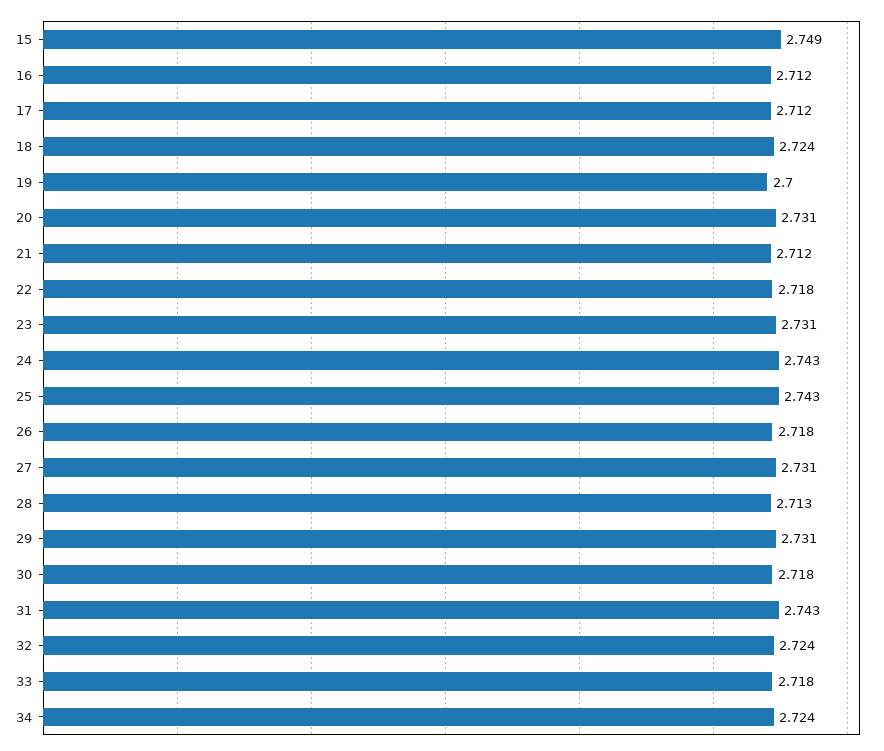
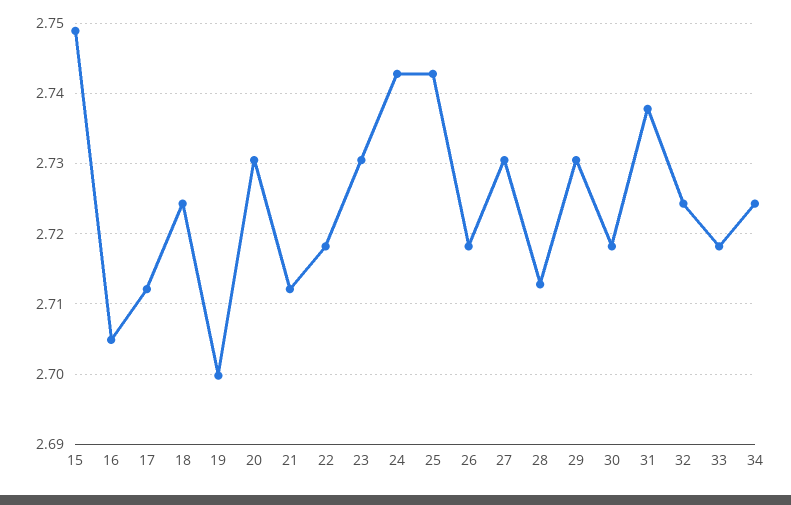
16: 2.712 -> 2.705
31: 2.743 -> 2.738

